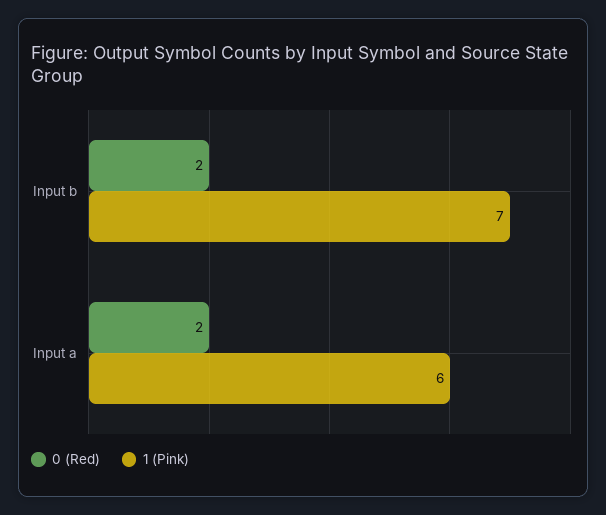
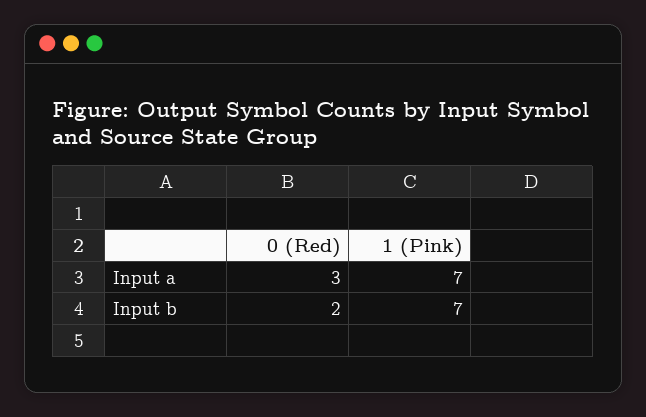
0 (Red), Input a: 2 -> 3
1 (Pink), Input a: 6 -> 7

